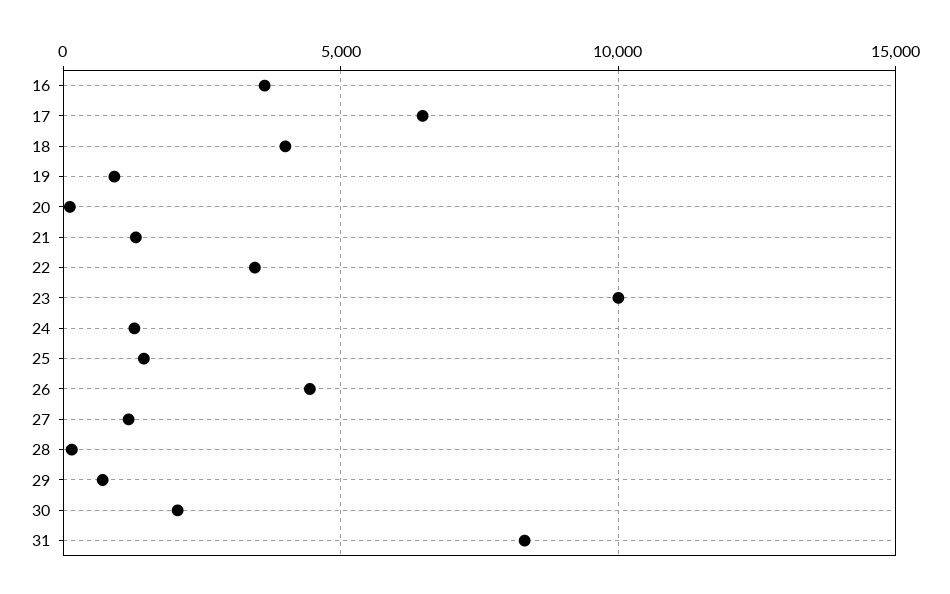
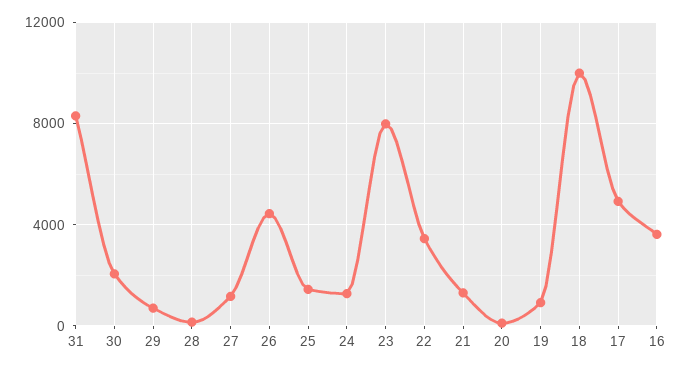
17: 6500 -> 5000
18: 4000 -> 10000
23: 10000 -> 8000

